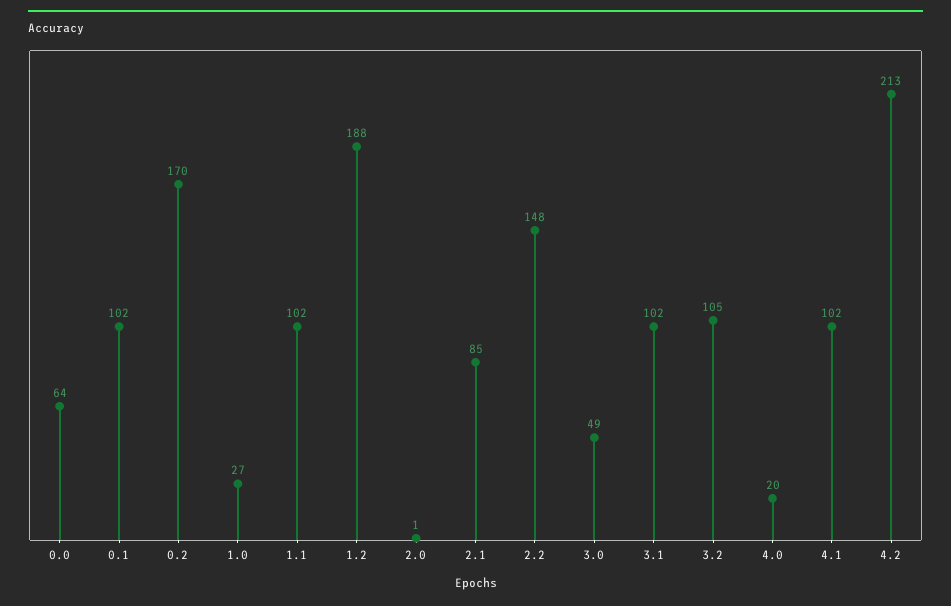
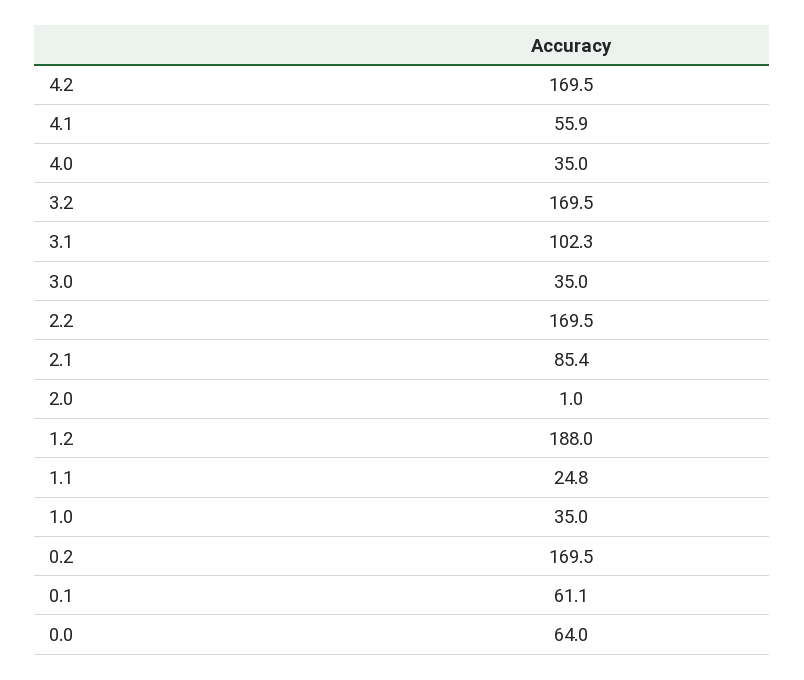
0.1: 102 -> 61.1
1.0: 27 -> 35
1.1: 102 -> 24.8
2.2: 148 -> 169.5
3.0: 49 -> 35
3.2: 105 -> 169.5
4.0: 20 -> 35
4.1: 102 -> 55.9
4.2: 213 -> 169.5

